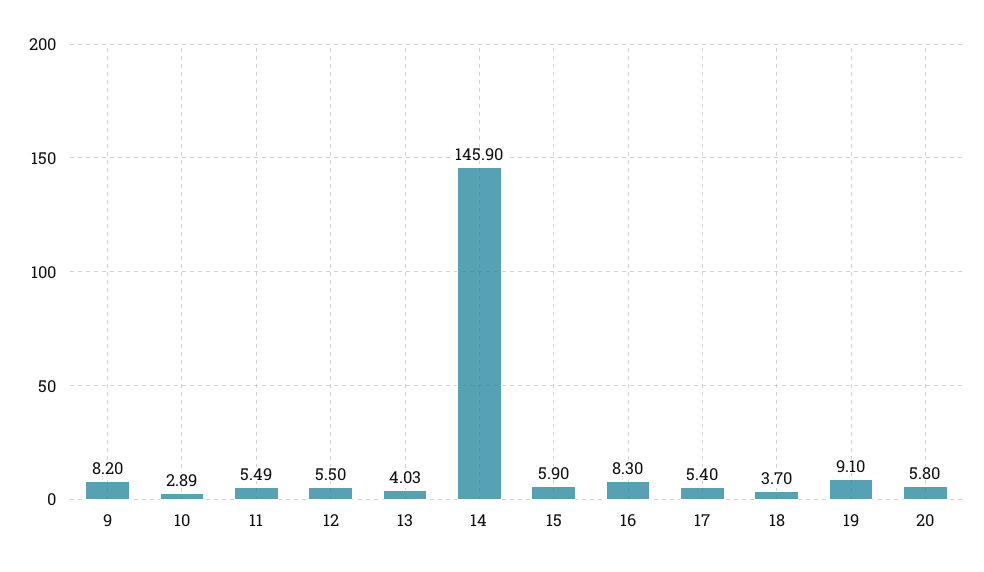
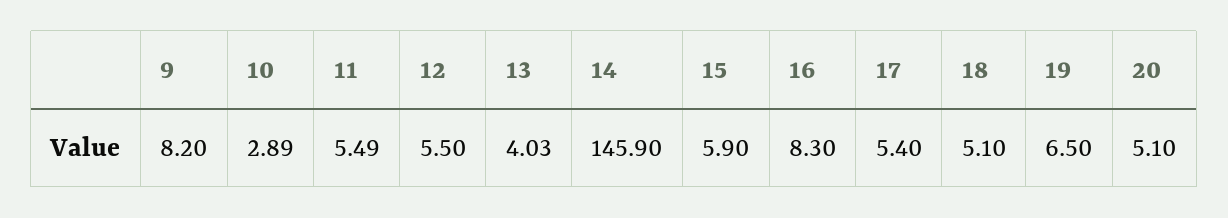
18: 3.7 -> 5.1
19: 9.1 -> 6.5
20: 5.8 -> 5.1

